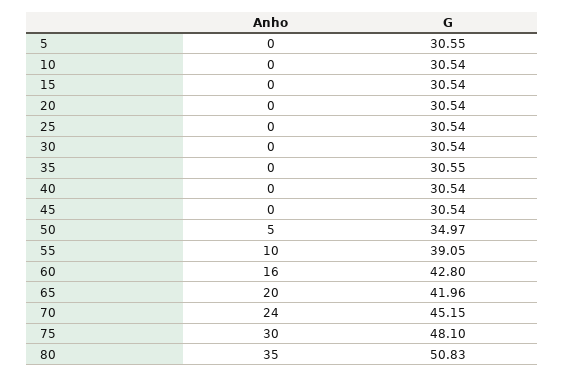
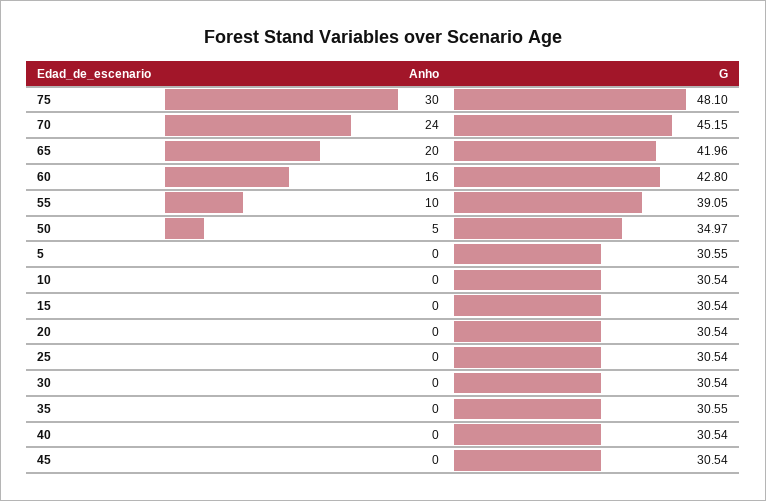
Anho, 80: 35 -> none
G, 80: 50.83 -> none

